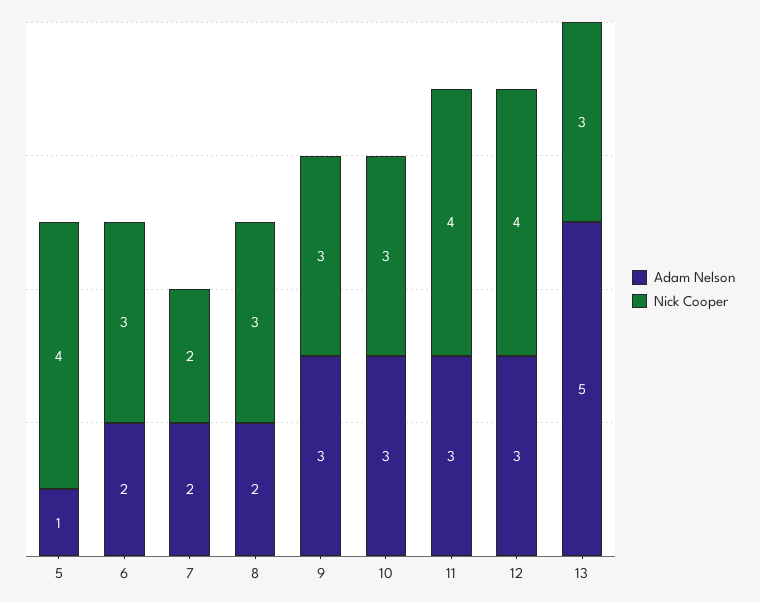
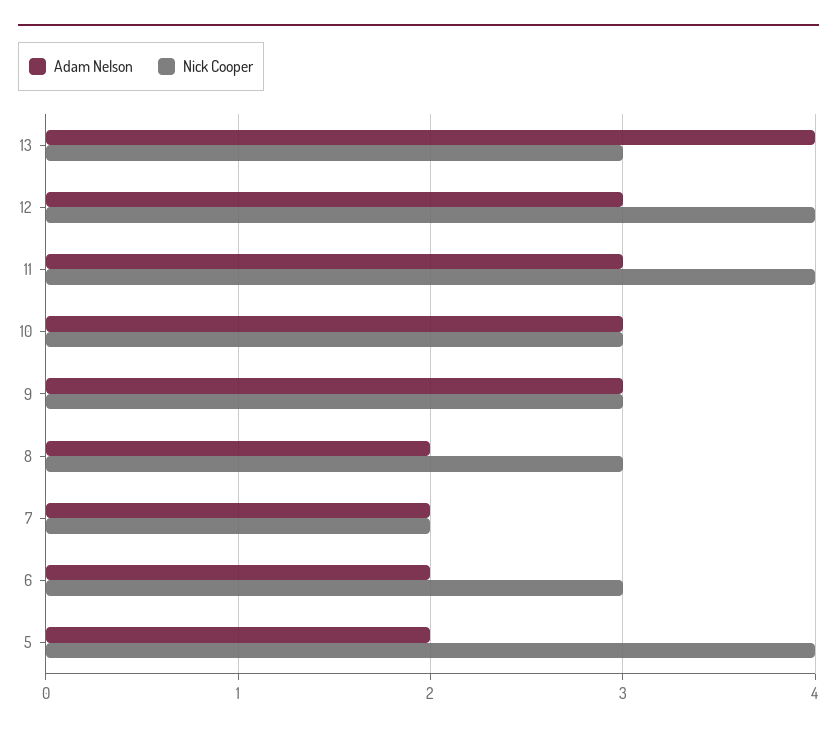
Adam Nelson, 5: 1 -> 2
Adam Nelson, 13: 5 -> 4

